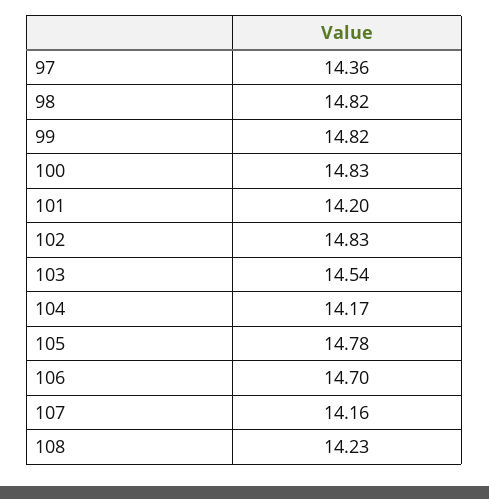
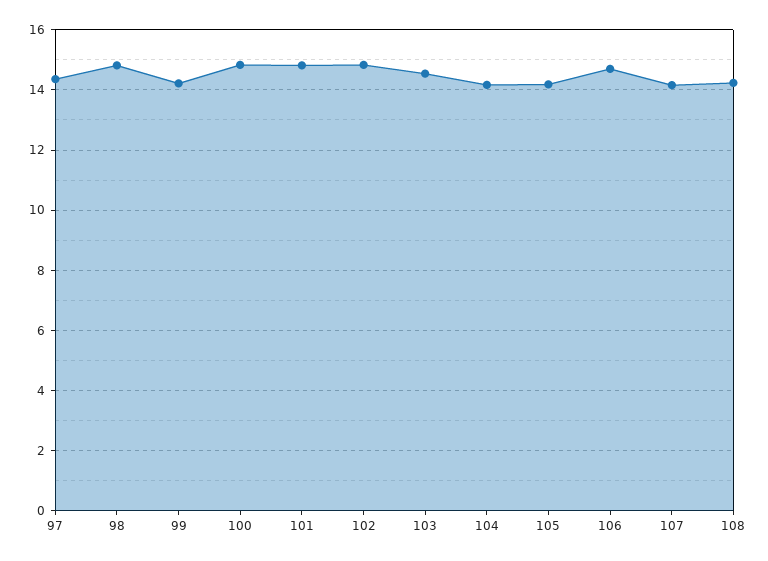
99: 14.82 -> 14.2
101: 14.2 -> 14.8
105: 14.78 -> 14.2

